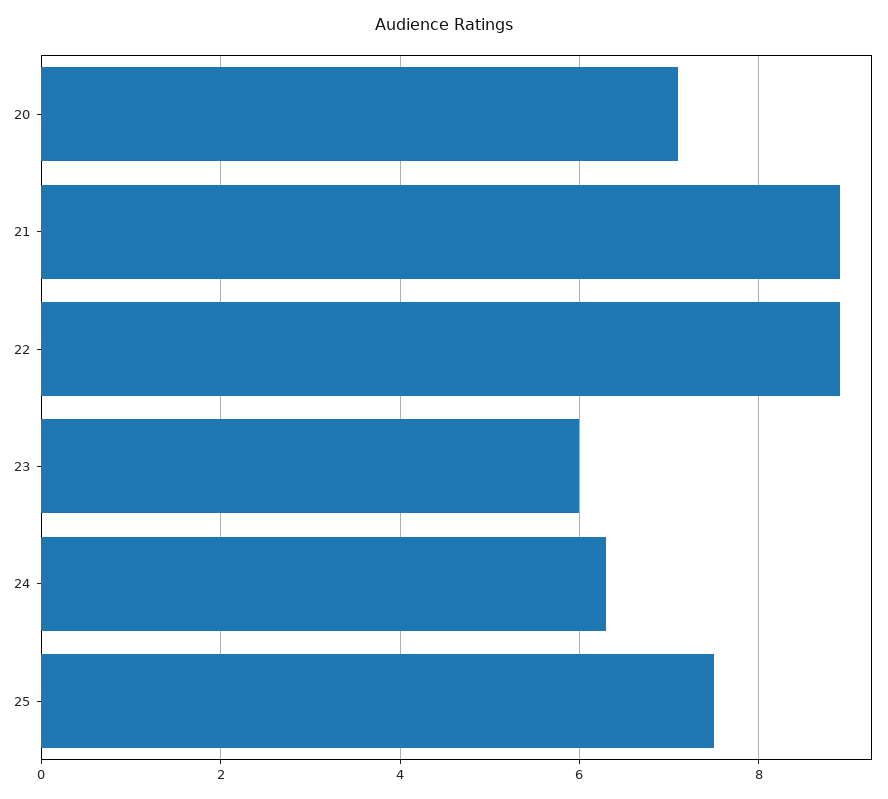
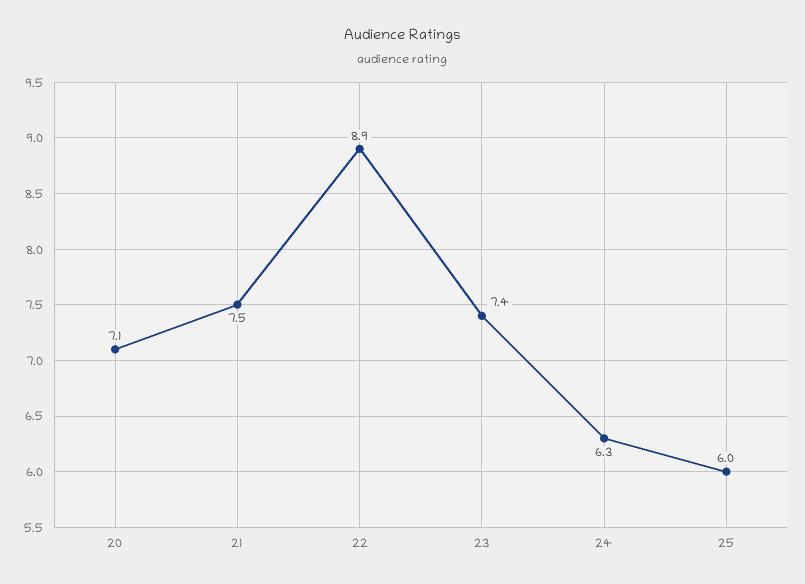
21: 9 -> 7.5
23: 6 -> 7.4
25: 7.5 -> 6

